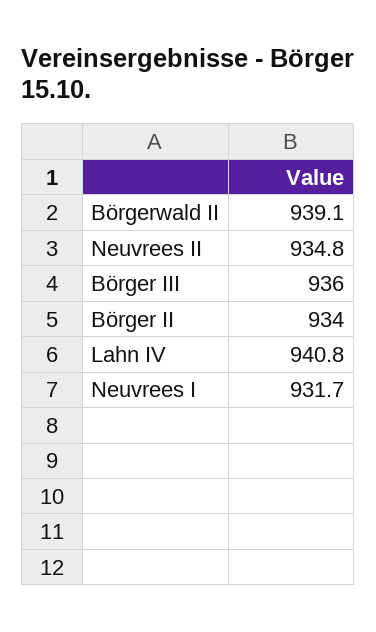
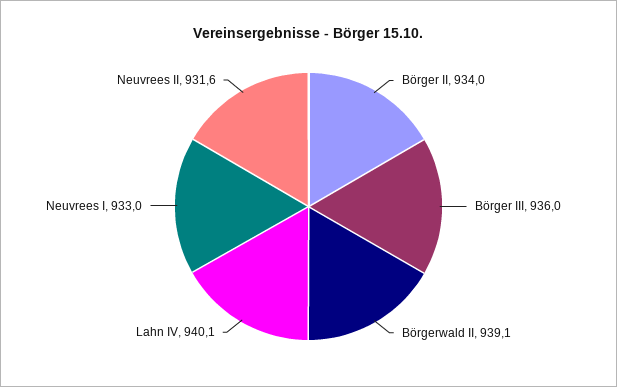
Neuvrees II: 934.8 -> 931.6
Lahn IV: 940.8 -> 940.1
Neuvrees I: 931.7 -> 933

